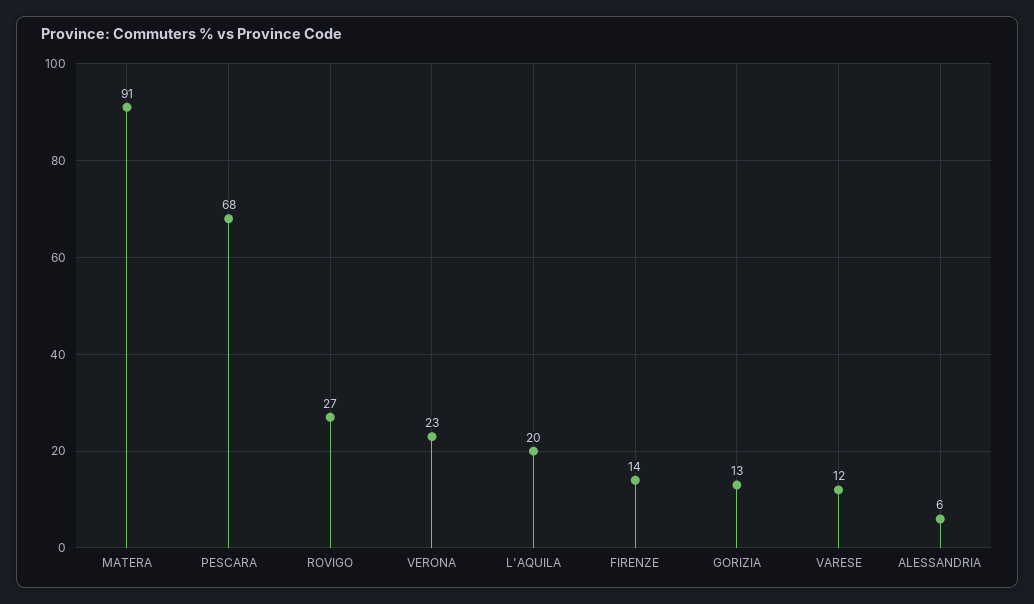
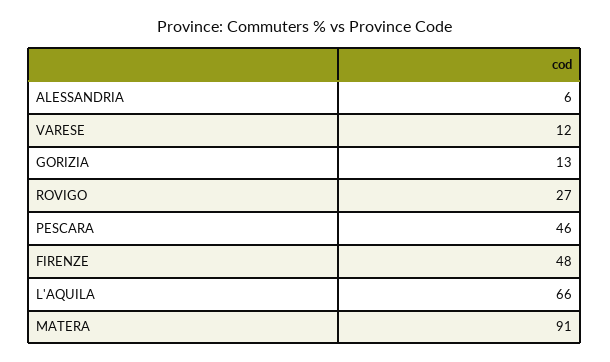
PESCARA: 68 -> 46
VERONA: 23 -> none
L'AQUILA: 20 -> 66
FIRENZE: 14 -> 48

